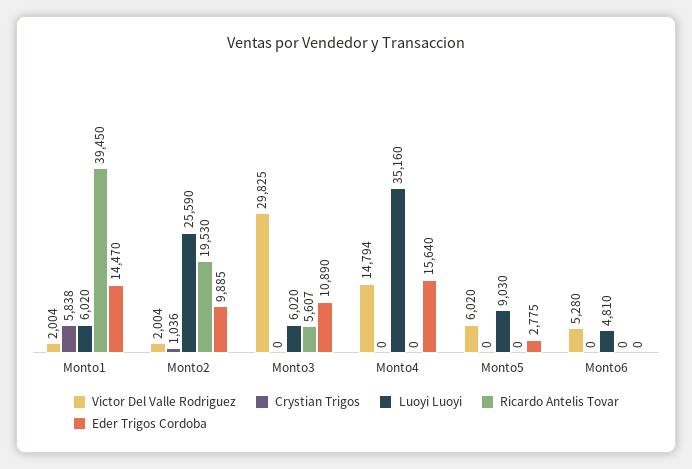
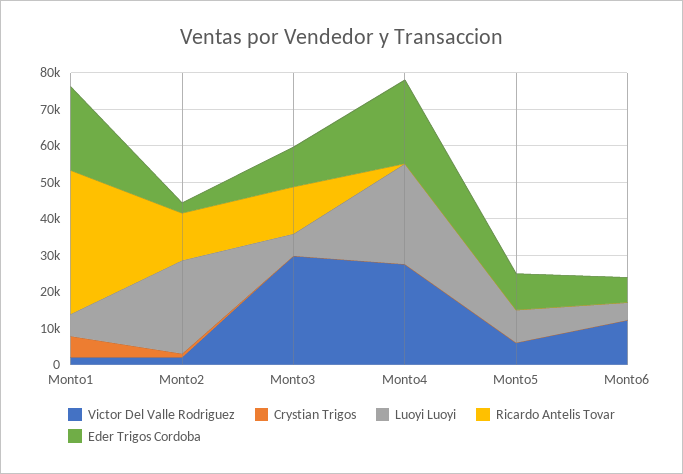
Eder Trigos Cordoba, Monto1: 14470 -> 22500
Ricardo Antelis Tovar, Monto2: 19530 -> 12500
Eder Trigos Cordoba, Monto2: 9885 -> 2500
Ricardo Antelis Tovar, Monto3: 5607 -> 12500
Victor Del Valle Rodriguez, Monto4: 14794 -> 27500
Luoyi Luoyi, Monto4: 35160 -> 27500
Eder Trigos Cordoba, Monto4: 15640 -> 22500
Eder Trigos Cordoba, Monto5: 2775 -> 10000
Victor Del Valle Rodriguez, Monto6: 5280 -> 12500
Eder Trigos Cordoba, Monto6: 0 -> 7500

